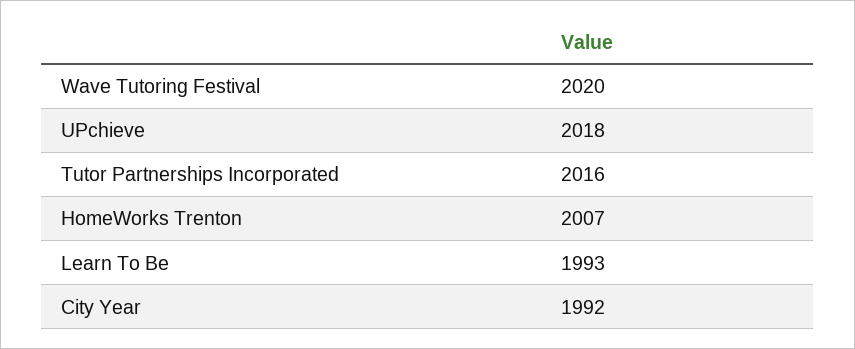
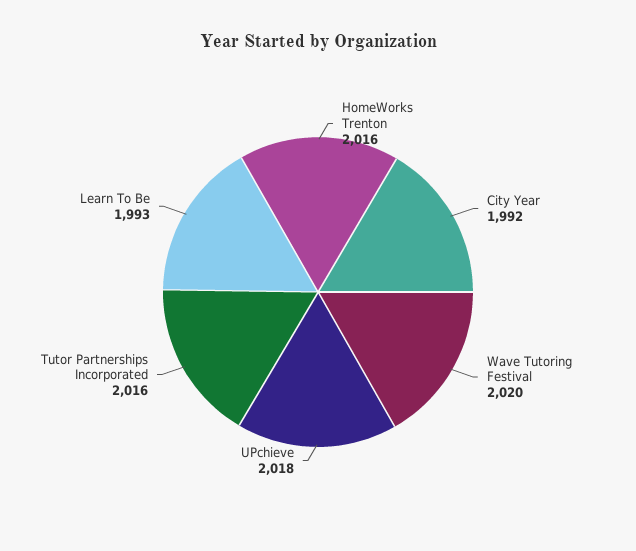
HomeWorks Trenton: 2007 -> 2016

